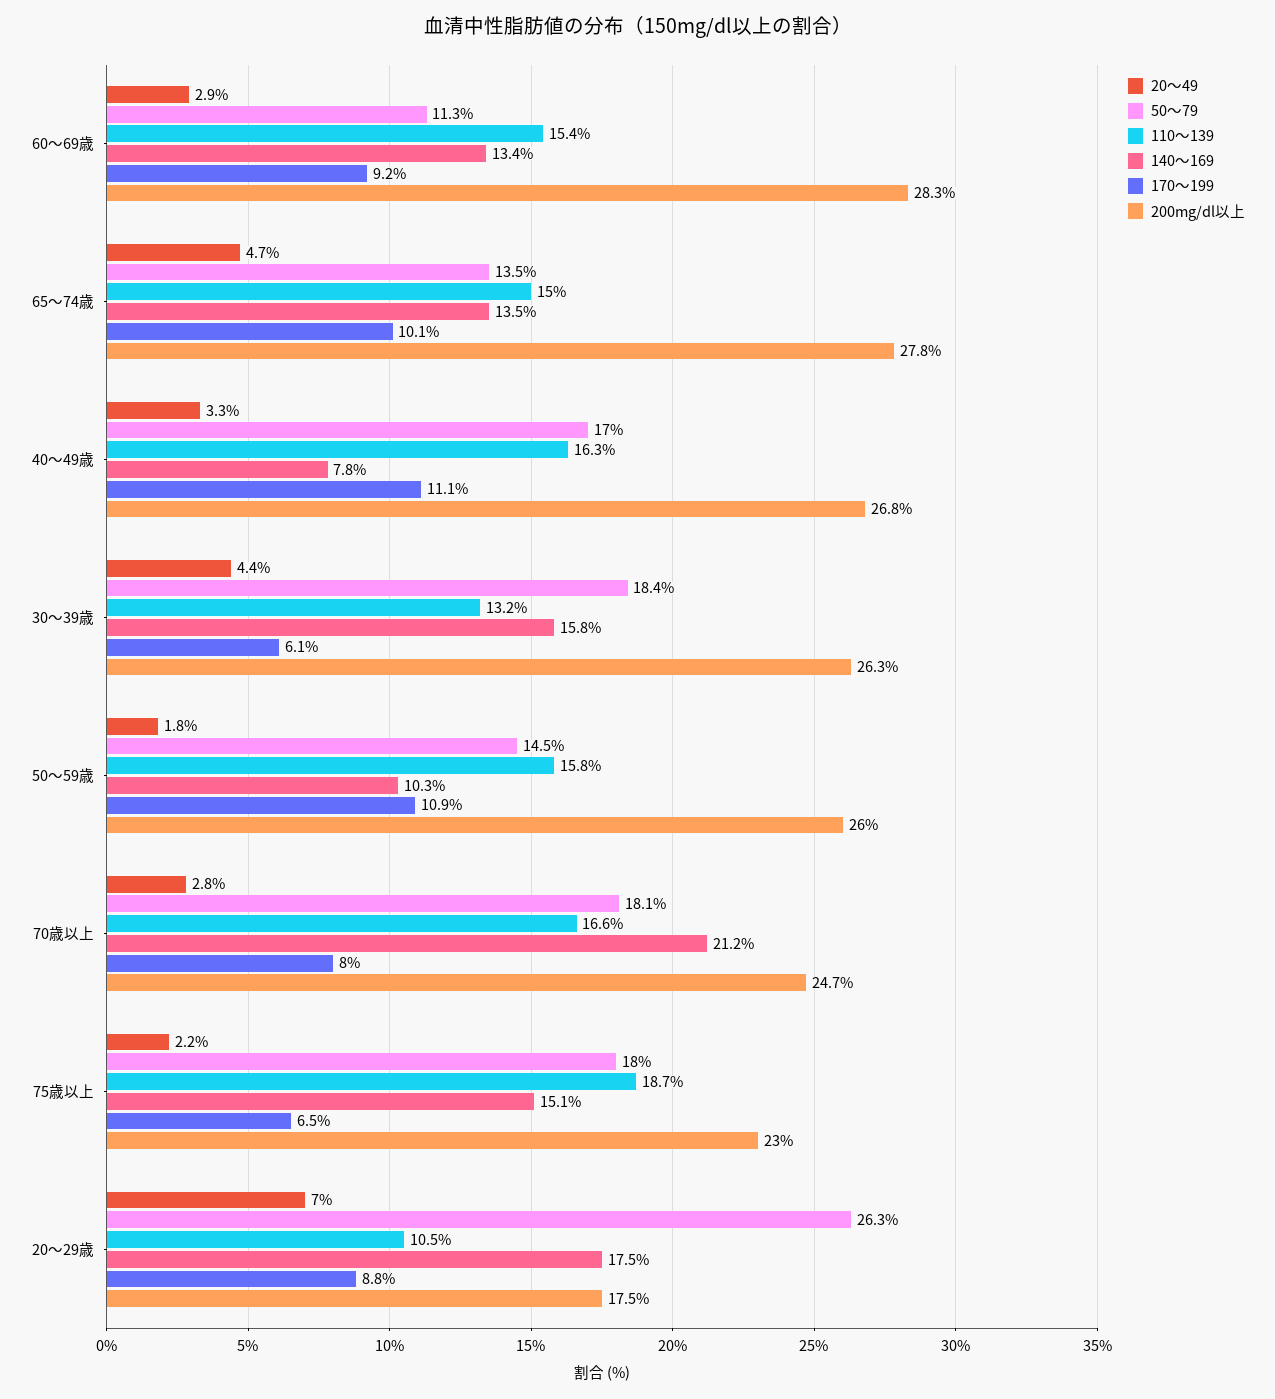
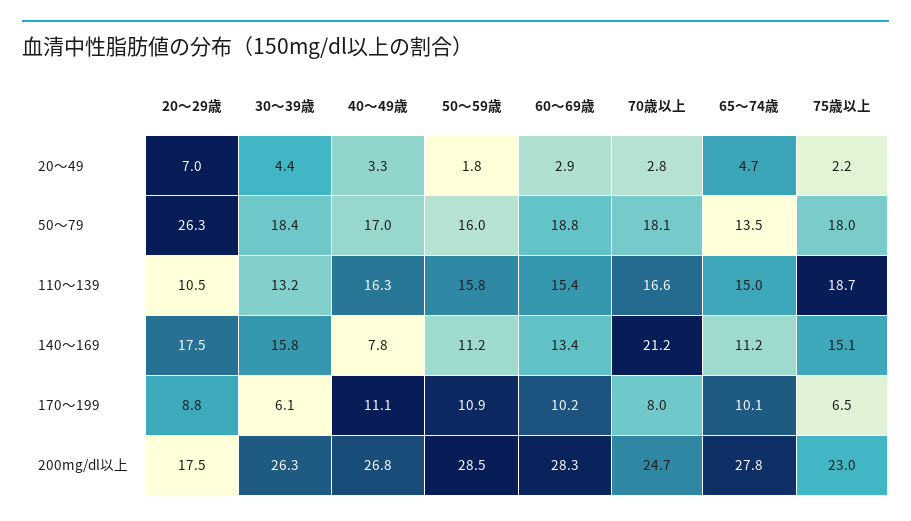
50～79, 60～69歳: 11.3 -> 18.8
170～199, 60～69歳: 9.2 -> 10.2
140～169, 65～74歳: 13.5 -> 11.2
50～79, 50～59歳: 14.5 -> 16
140～169, 50～59歳: 10.3 -> 11.2
200mg/dl以上, 50～59歳: 26 -> 28.5

